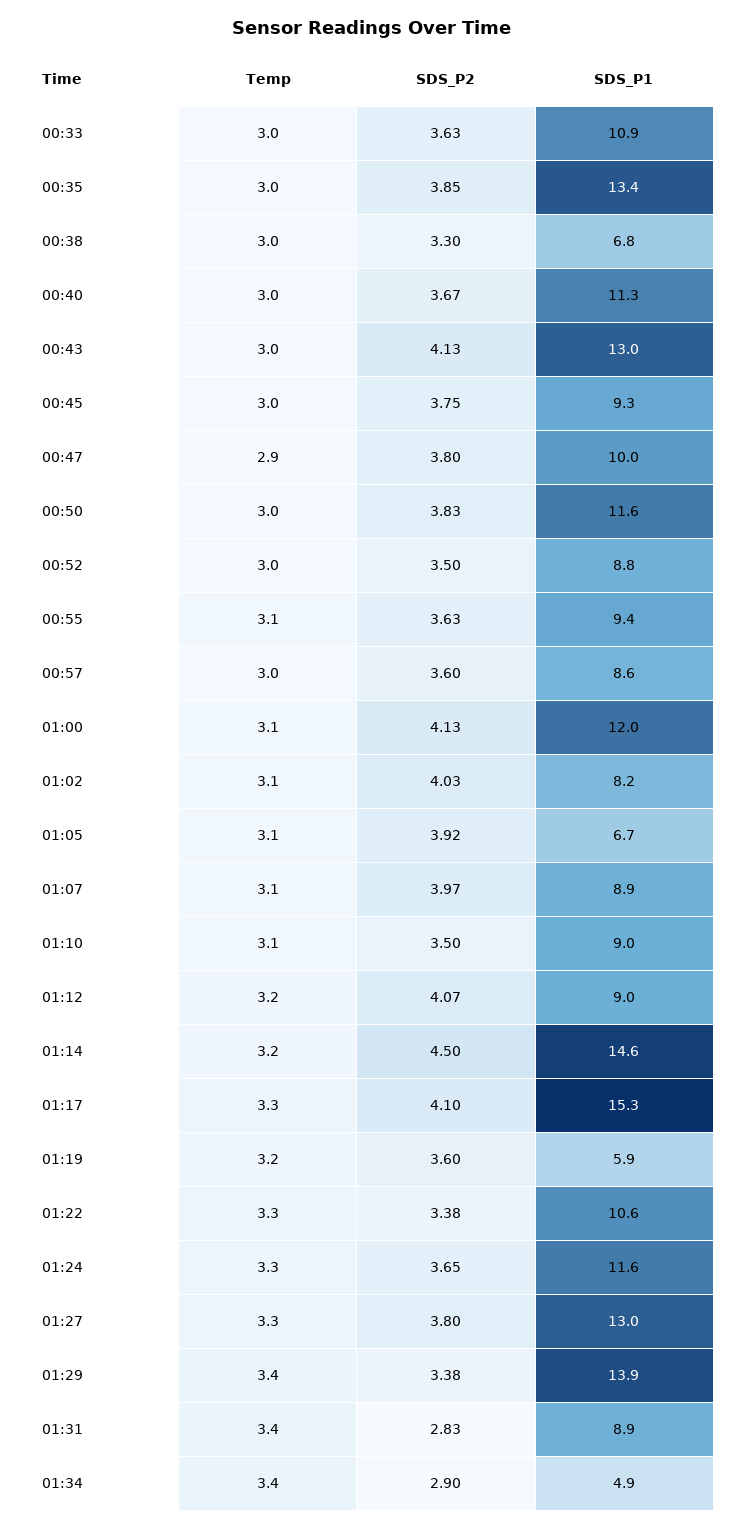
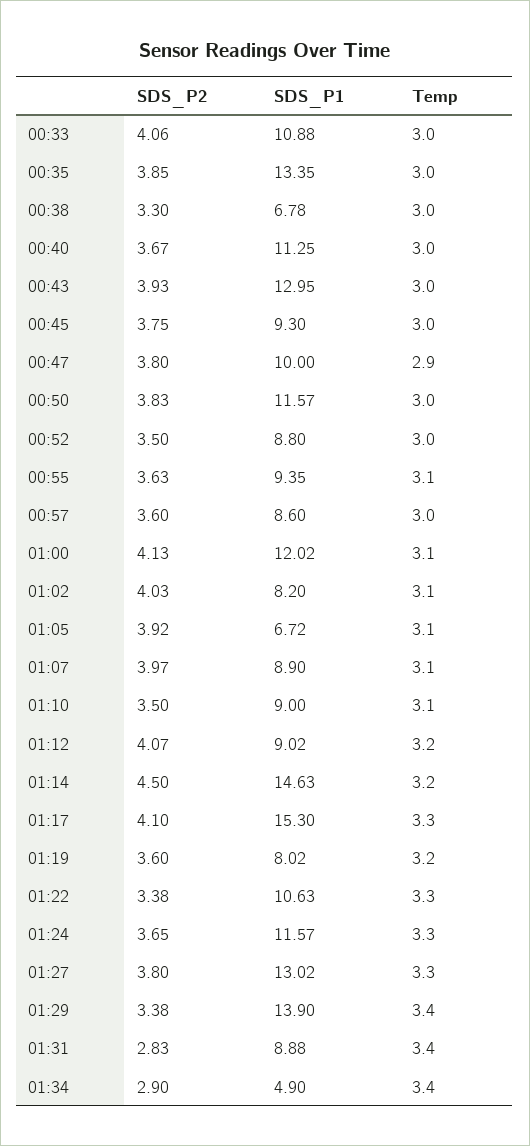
SDS_P2, 00:33: 3.63 -> 4.06
SDS_P2, 00:43: 4.13 -> 3.93
SDS_P1, 01:19: 5.9 -> 8.02

